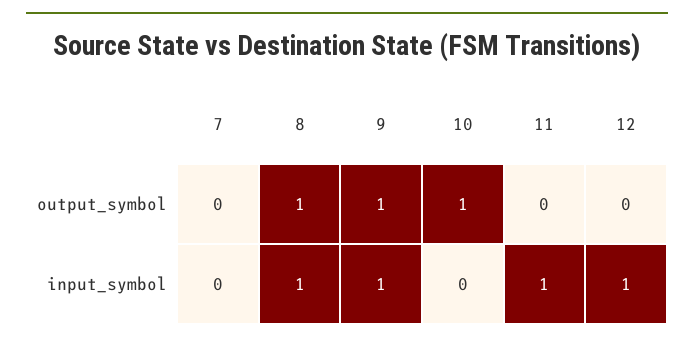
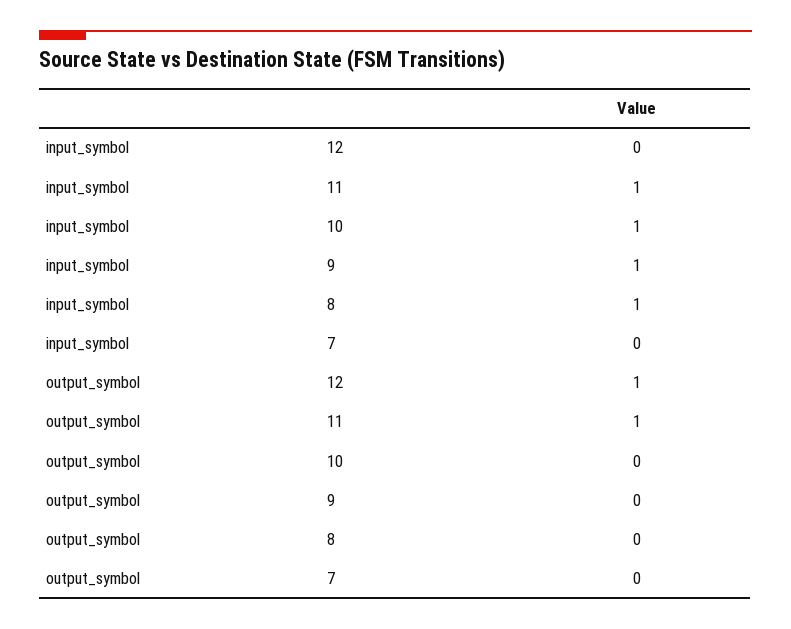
8, output_symbol: 1 -> 0
9, output_symbol: 1 -> 0
10, output_symbol: 1 -> 0
11, output_symbol: 0 -> 1
12, output_symbol: 0 -> 1
10, input_symbol: 0 -> 1
12, input_symbol: 1 -> 0

